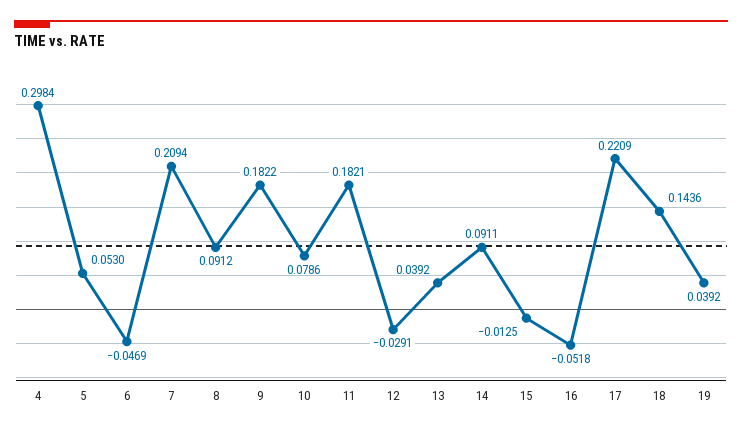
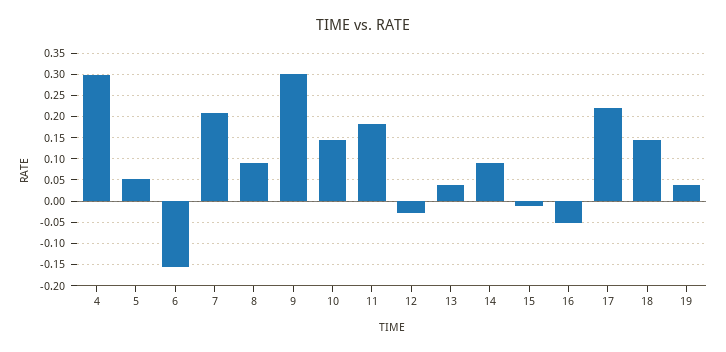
6: -0.0469 -> -0.15
9: 0.1822 -> 0.3
10: 0.0786 -> 0.15

